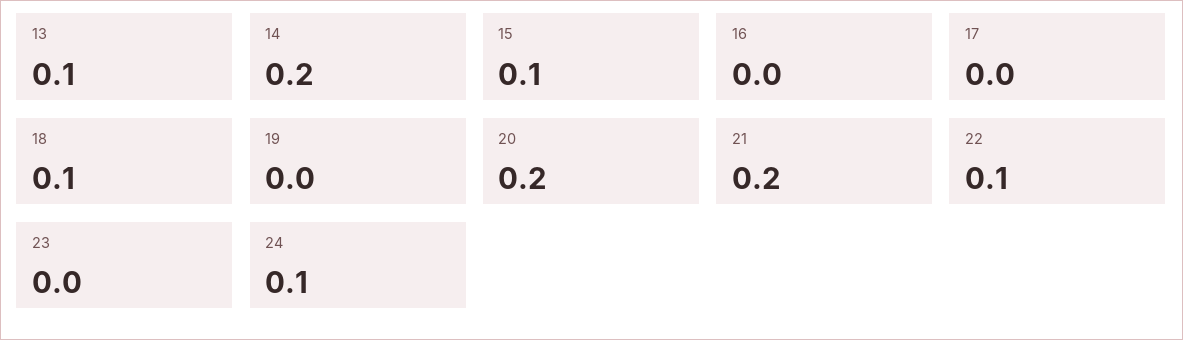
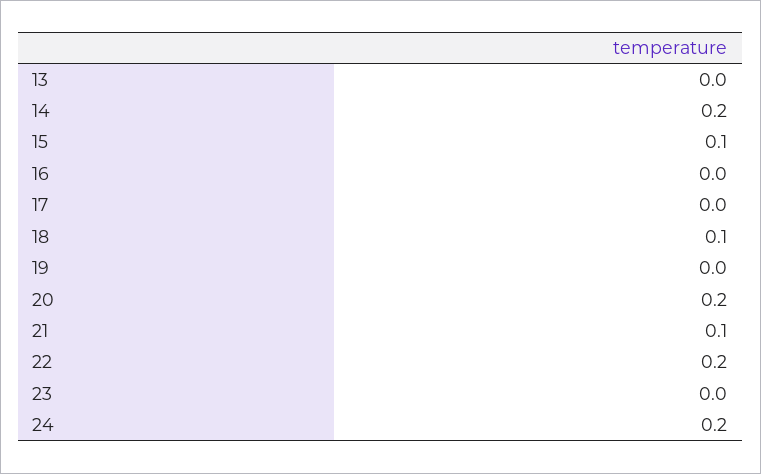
13: 0.1 -> 0
21: 0.2 -> 0.1
22: 0.1 -> 0.2
24: 0.1 -> 0.2

